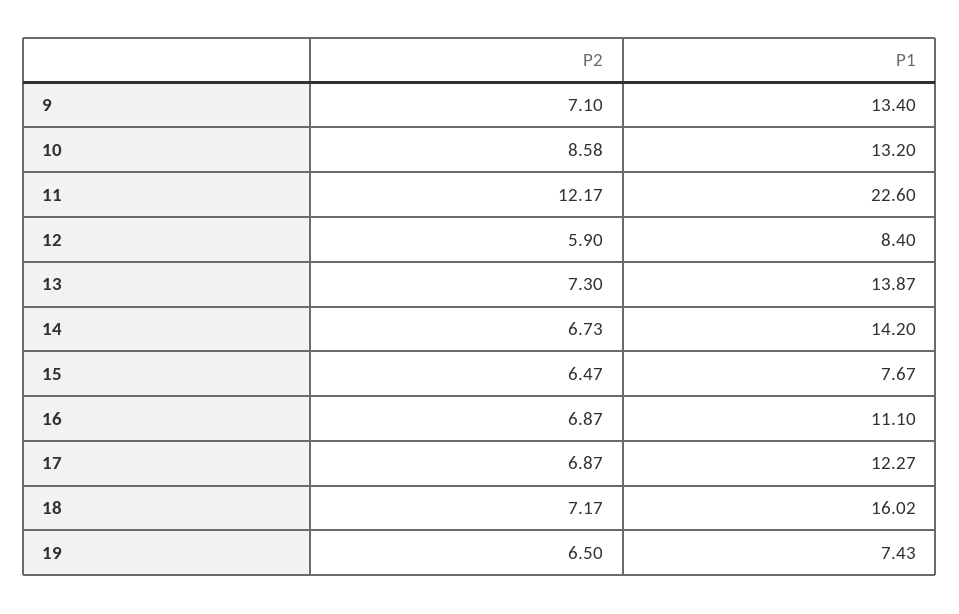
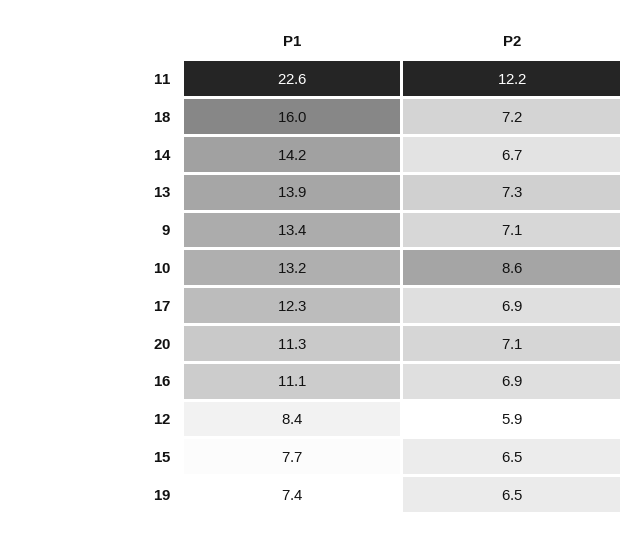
P1, 20: none -> 11.3
P2, 20: none -> 7.1

